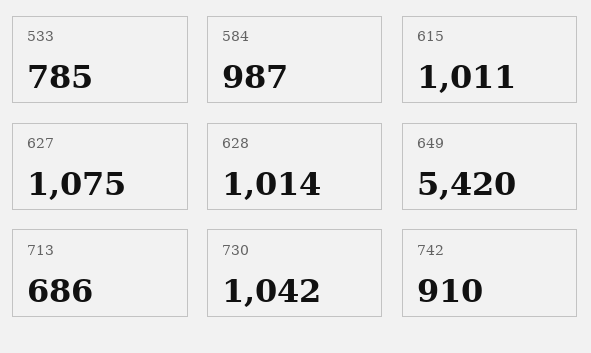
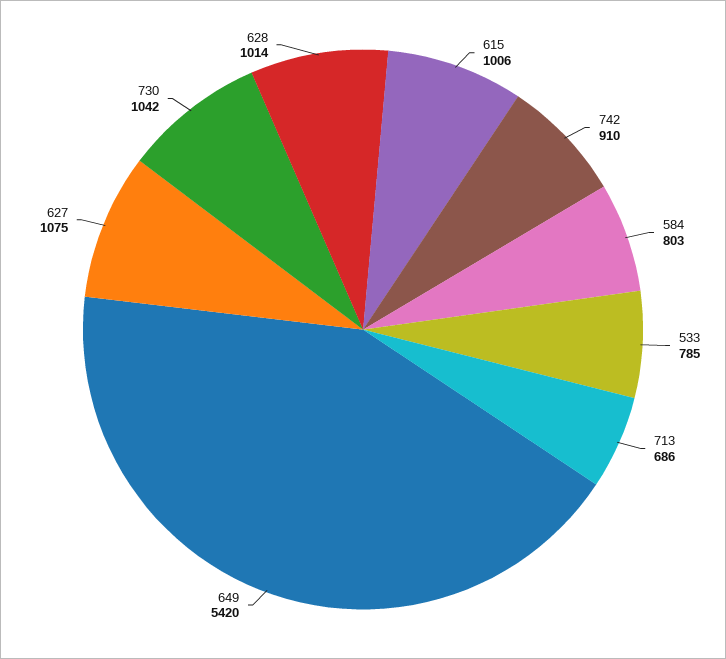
584: 987 -> 803
615: 1011 -> 1006

